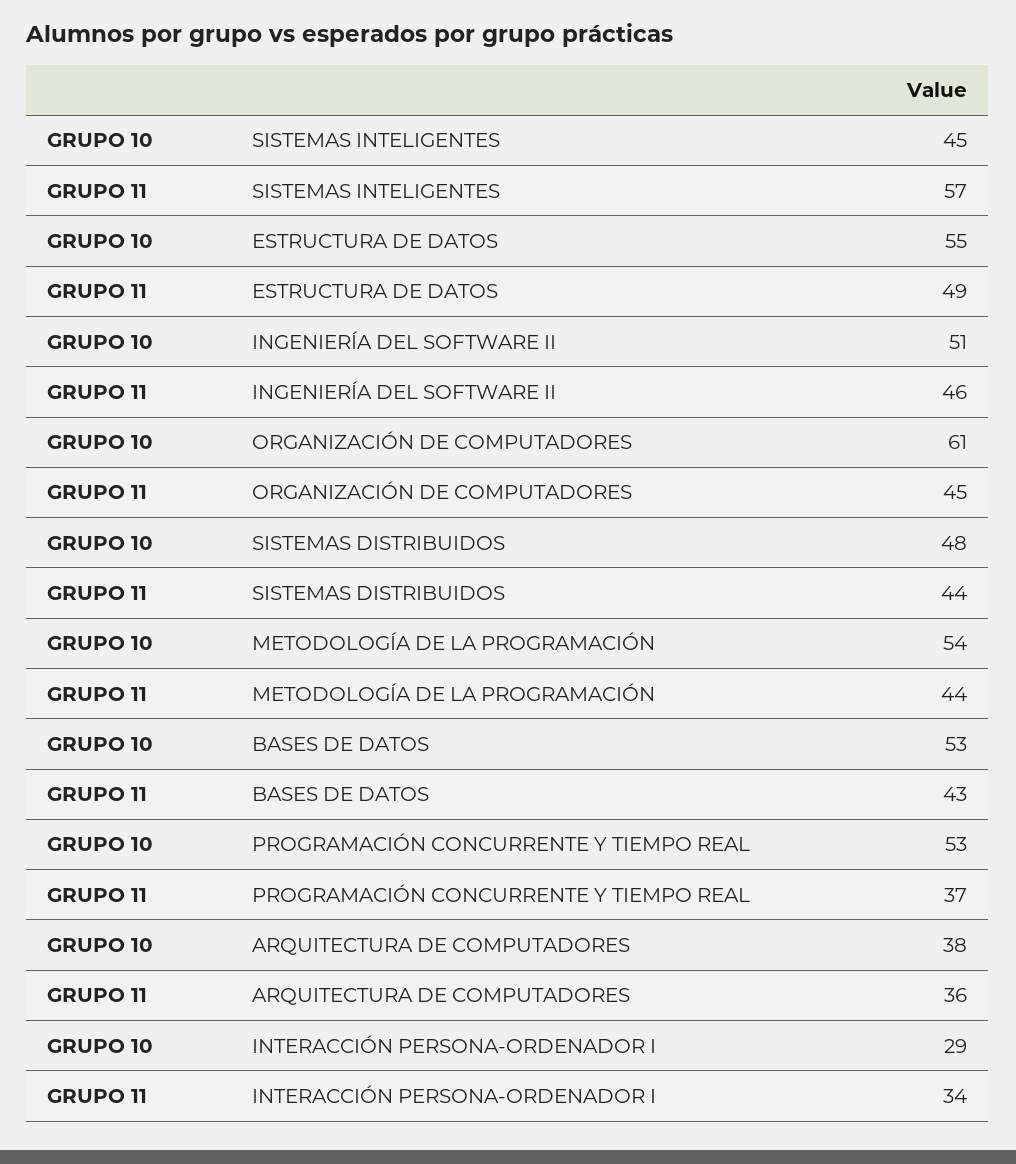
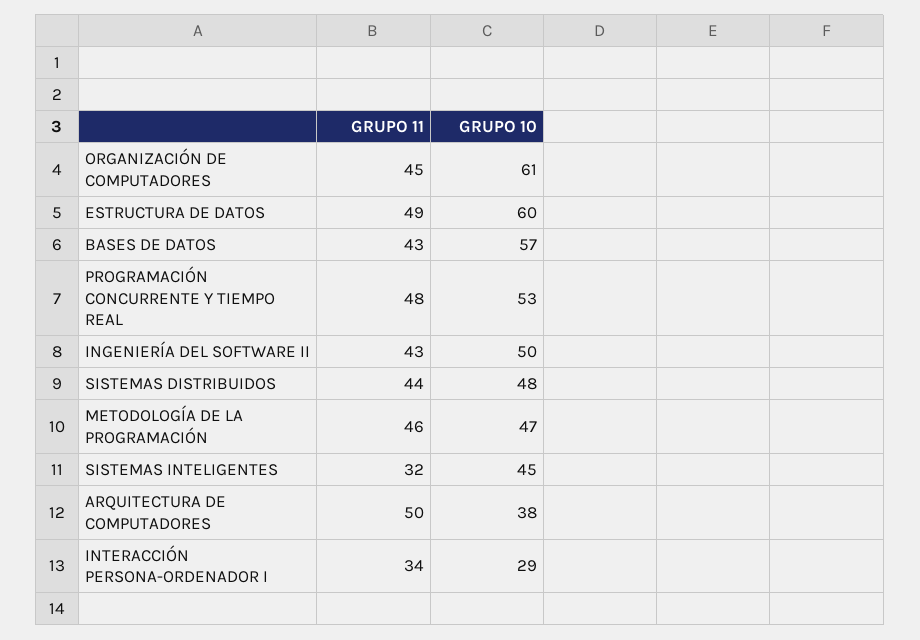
GRUPO 11, SISTEMAS INTELIGENTES: 57 -> 32
GRUPO 10, ESTRUCTURA DE DATOS: 55 -> 60
GRUPO 10, INGENIERÍA DEL SOFTWARE II: 51 -> 50
GRUPO 11, INGENIERÍA DEL SOFTWARE II: 46 -> 43
GRUPO 10, METODOLOGÍA DE LA PROGRAMACIÓN: 54 -> 47
GRUPO 11, METODOLOGÍA DE LA PROGRAMACIÓN: 44 -> 46
GRUPO 10, BASES DE DATOS: 53 -> 57
GRUPO 11, PROGRAMACIÓN CONCURRENTE Y TIEMPO REAL: 37 -> 48
GRUPO 11, ARQUITECTURA DE COMPUTADORES: 36 -> 50

